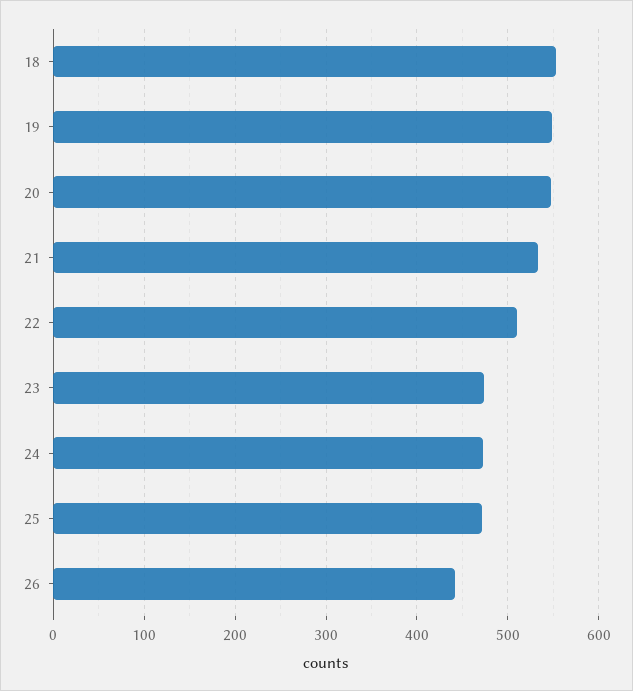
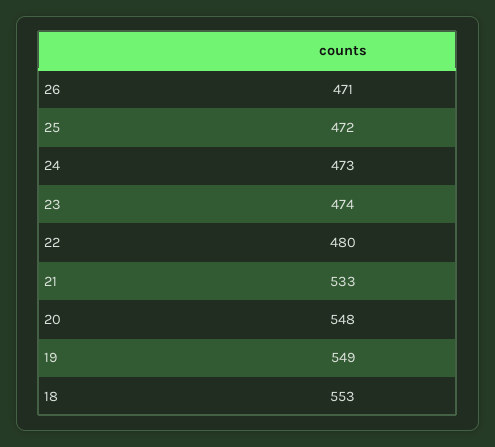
22: 510 -> 480
26: 440 -> 471

